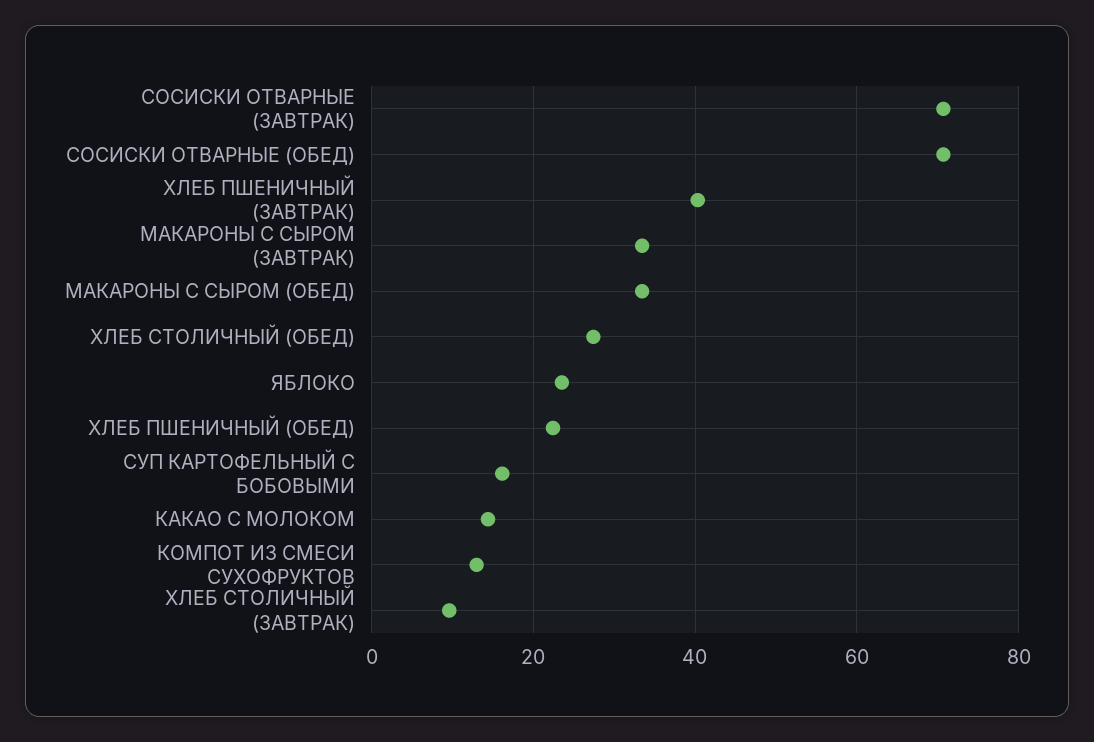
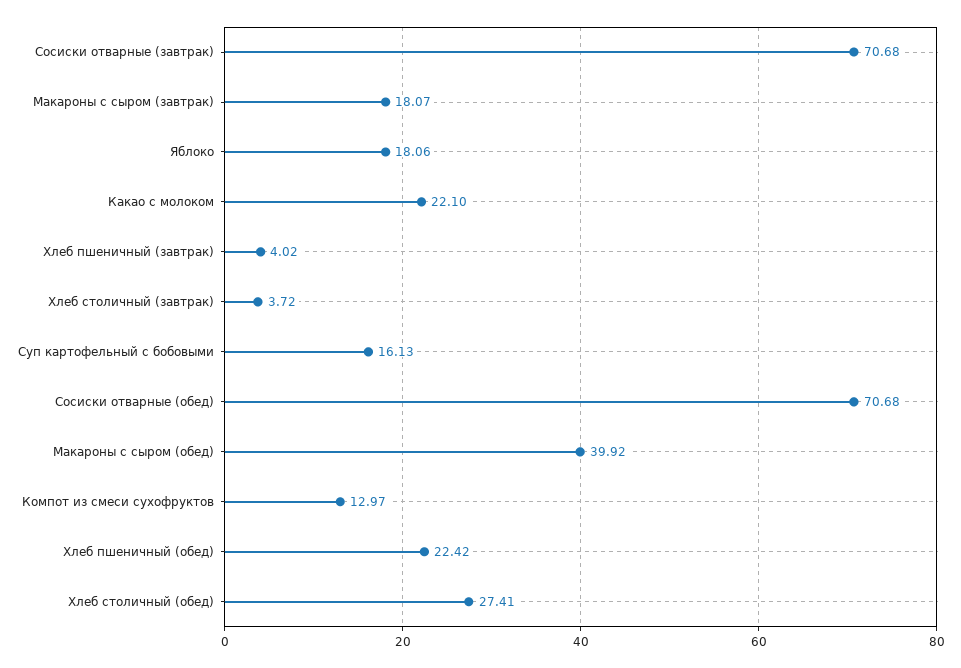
ХЛЕБ ПШЕНИЧНЫЙ (ЗАВТРАК): 40 -> 4.02
МАКАРОНЫ С СЫРОМ (ЗАВТРАК): 34 -> 18.07
МАКАРОНЫ С СЫРОМ (ОБЕД): 34 -> 39.92
ЯБЛОКО: 24 -> 18.06
КАКАО С МОЛОКОМ: 14 -> 22.1
ХЛЕБ СТОЛИЧНЫЙ (ЗАВТРАК): 10 -> 3.72

